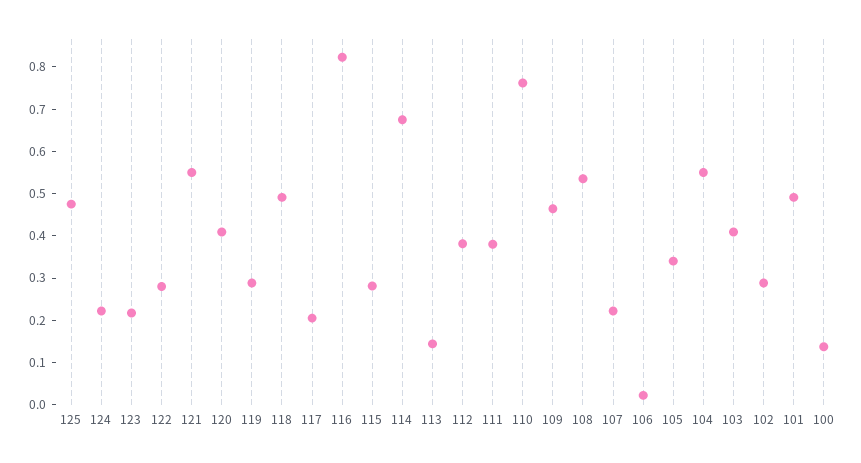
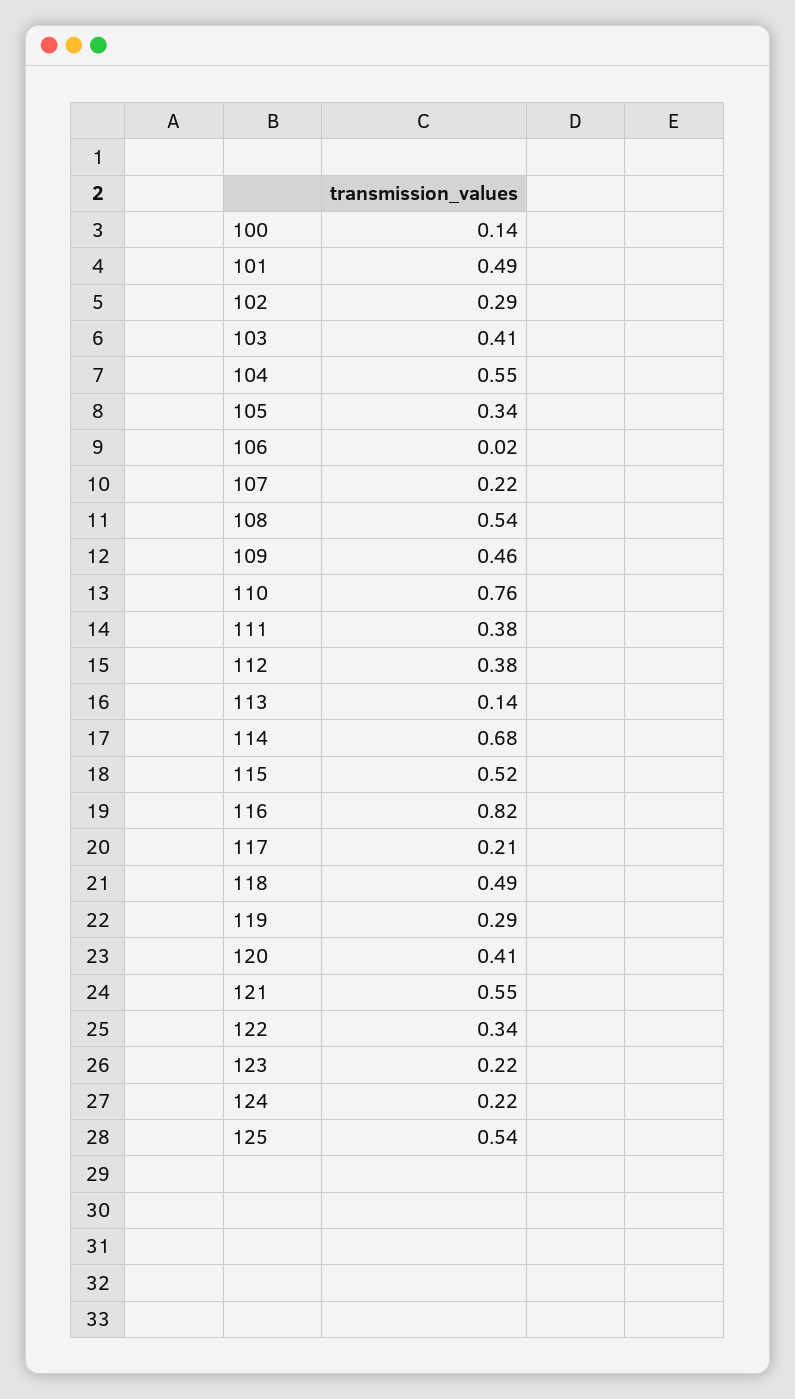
125: 0.48 -> 0.54
122: 0.28 -> 0.34
115: 0.28 -> 0.52

